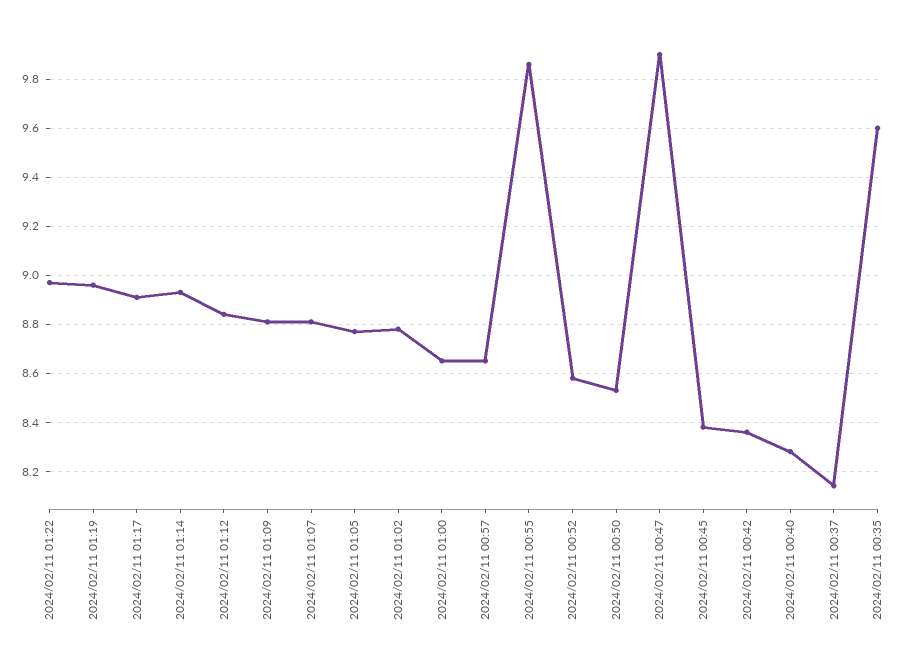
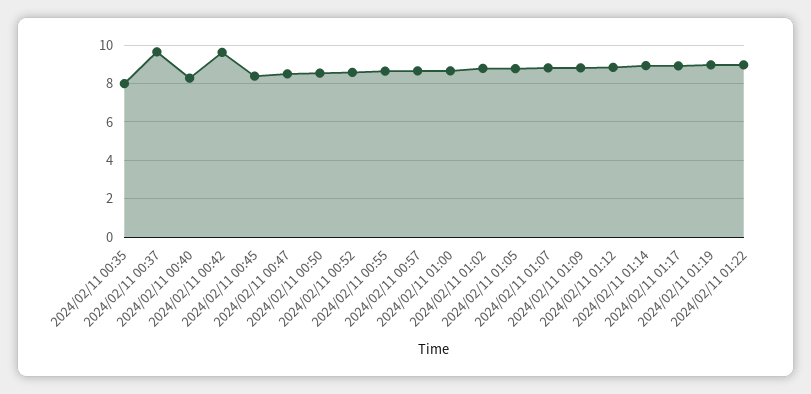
2024/02/11 00:55: 9.85 -> 8.5
2024/02/11 00:47: 9.9 -> 8.5
2024/02/11 00:42: 8.35 -> 9.5
2024/02/11 00:37: 8.15 -> 9.5
2024/02/11 00:35: 9.6 -> 8

